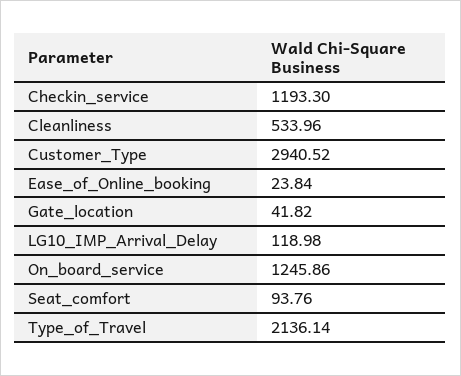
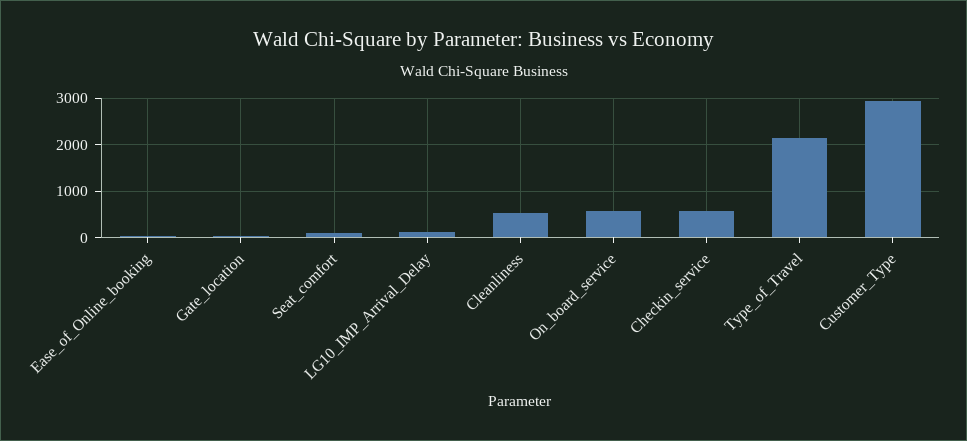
Checkin_service: 1193.3 -> 600
On_board_service: 1245.86 -> 600

